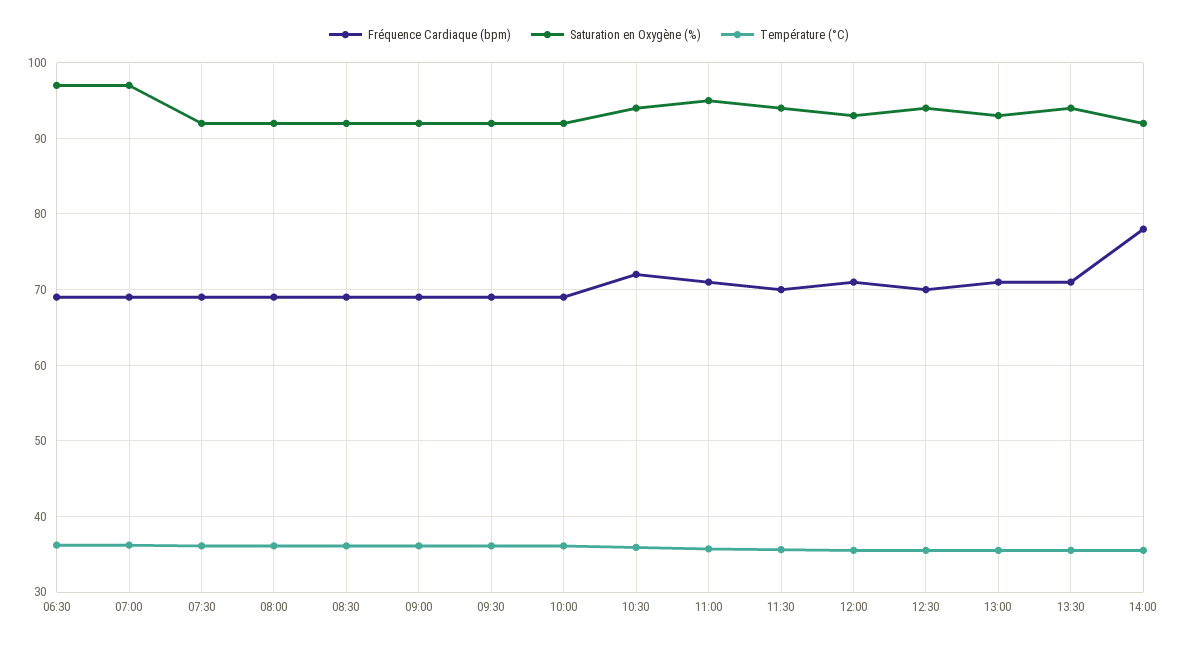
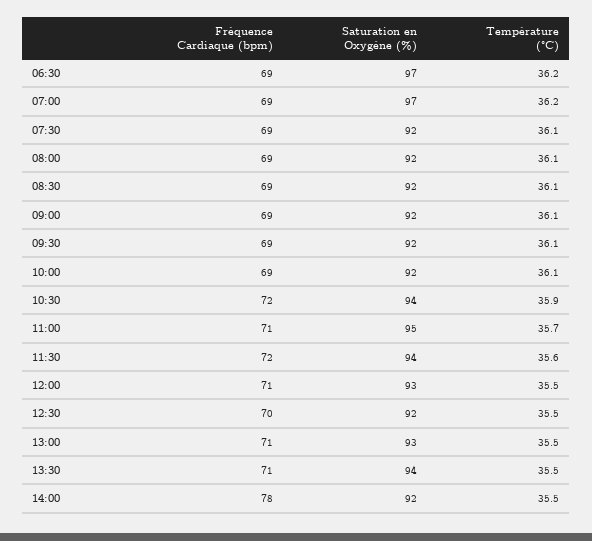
Fréquence Cardiaque (bpm), 11:30: 70 -> 72
Saturation en Oxygène (%), 12:30: 94 -> 92

